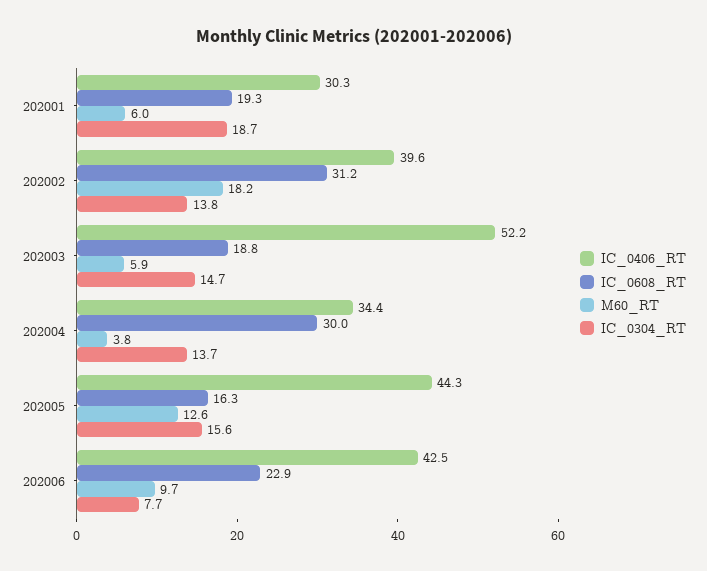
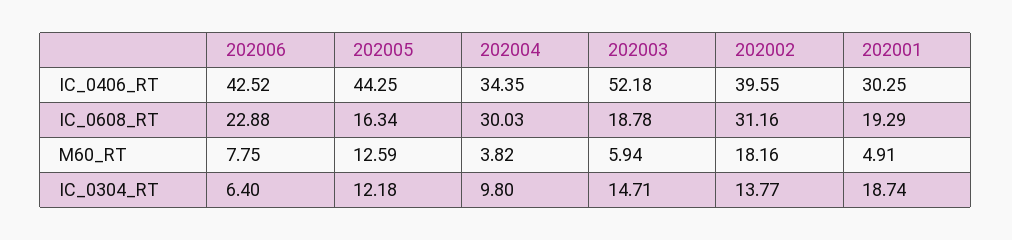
M60_RT, 202001: 6 -> 4.91
IC_0304_RT, 202004: 13.7 -> 9.8
IC_0304_RT, 202005: 15.6 -> 12.18
M60_RT, 202006: 9.7 -> 7.75
IC_0304_RT, 202006: 7.7 -> 6.4

